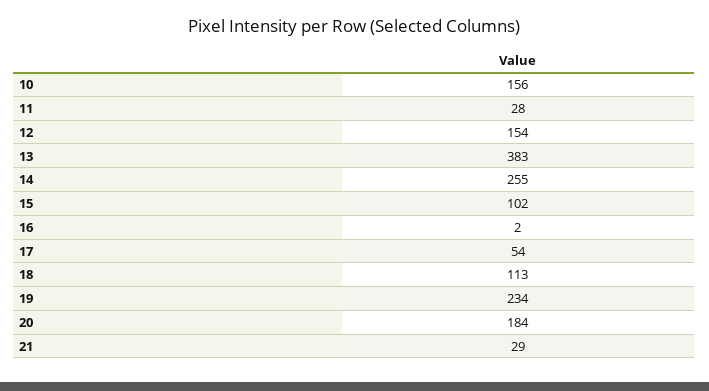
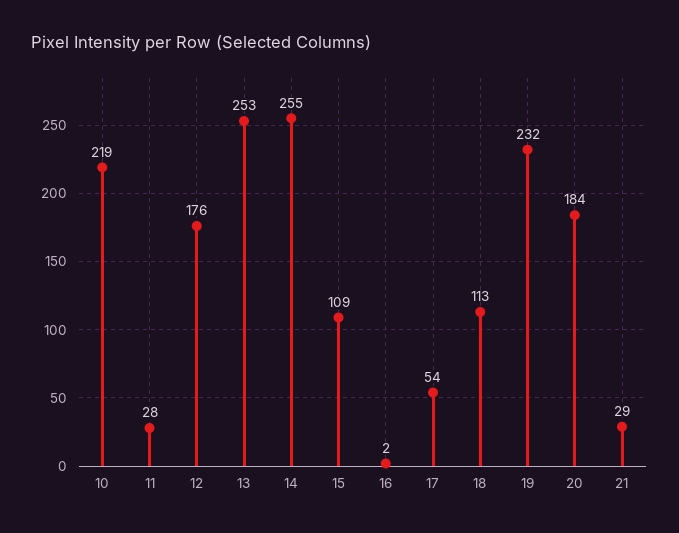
10: 156 -> 219
12: 154 -> 176
13: 383 -> 253
15: 102 -> 109
19: 234 -> 232

